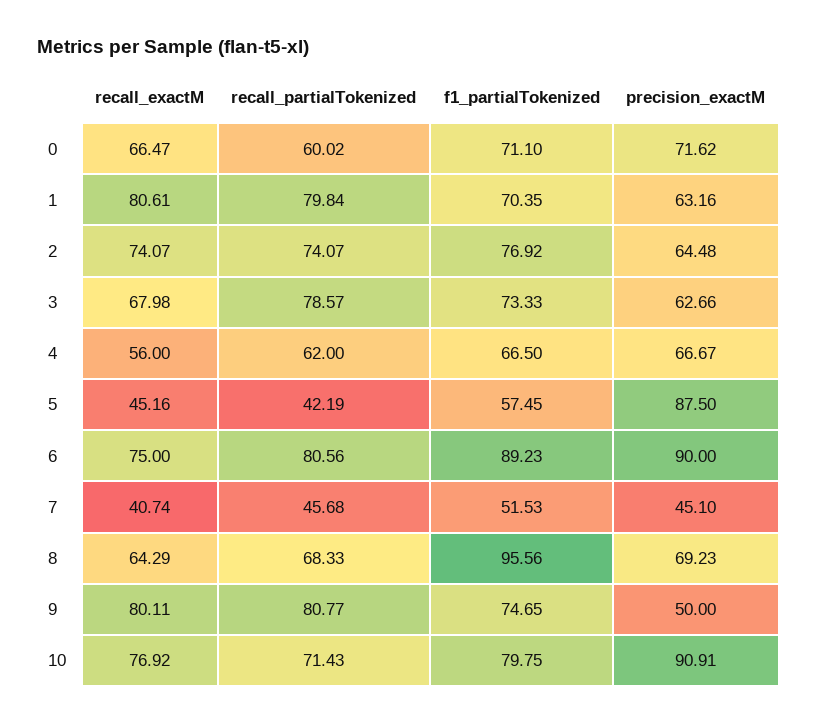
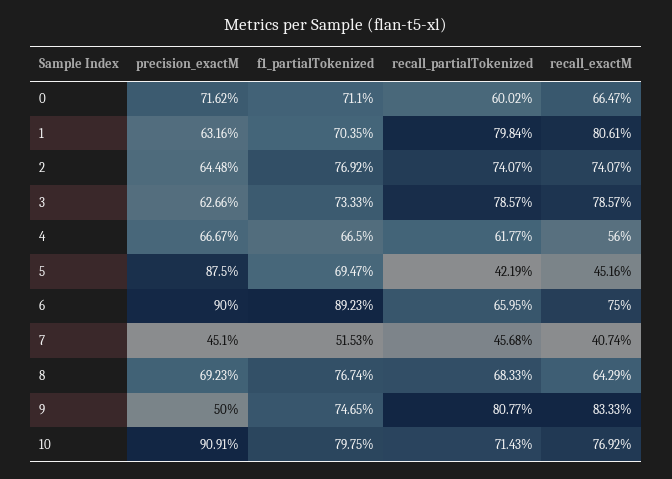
recall_exactM, 3: 67.98 -> 78.57
recall_partialTokenized, 4: 62 -> 61.77
f1_partialTokenized, 5: 57.45 -> 69.47
recall_partialTokenized, 6: 80.56 -> 65.95
f1_partialTokenized, 8: 95.56 -> 76.74
recall_exactM, 9: 80.11 -> 83.33

